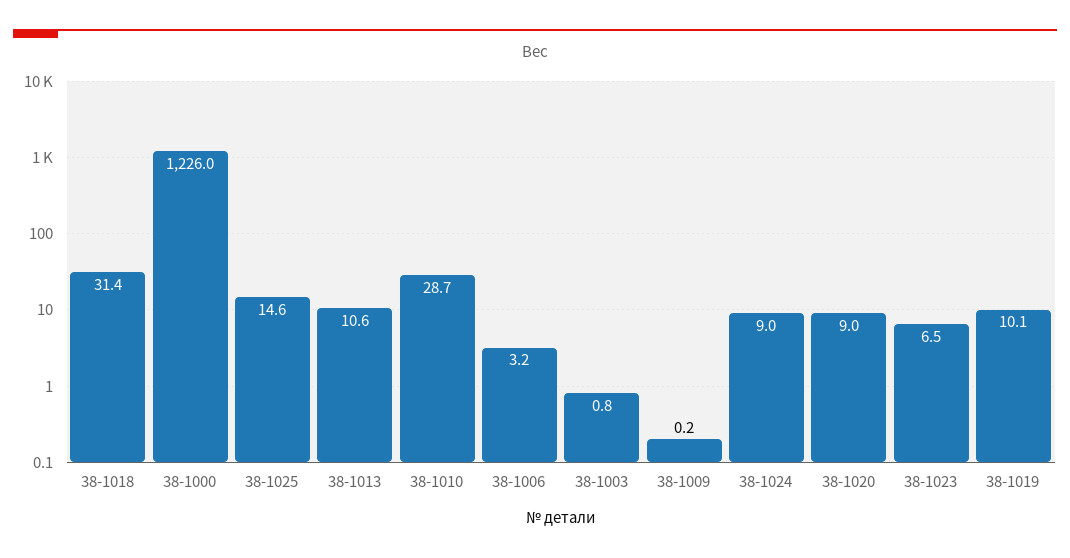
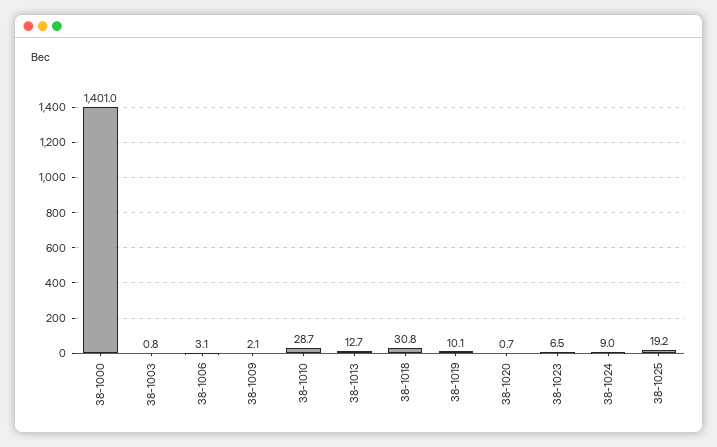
38-1018: 31.4 -> 30.8
38-1000: 1226 -> 1401
38-1025: 14.6 -> 19.2
38-1013: 10.6 -> 12.7
38-1006: 3.2 -> 3.1
38-1009: 0.2 -> 2.1
38-1020: 9 -> 0.7

